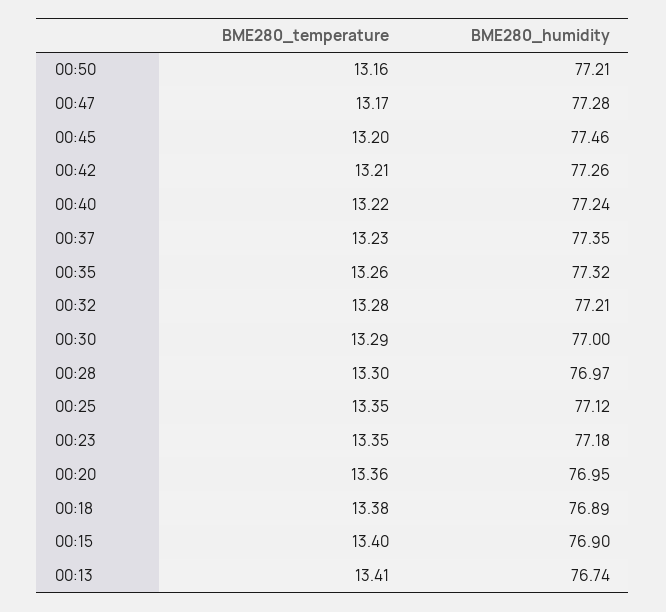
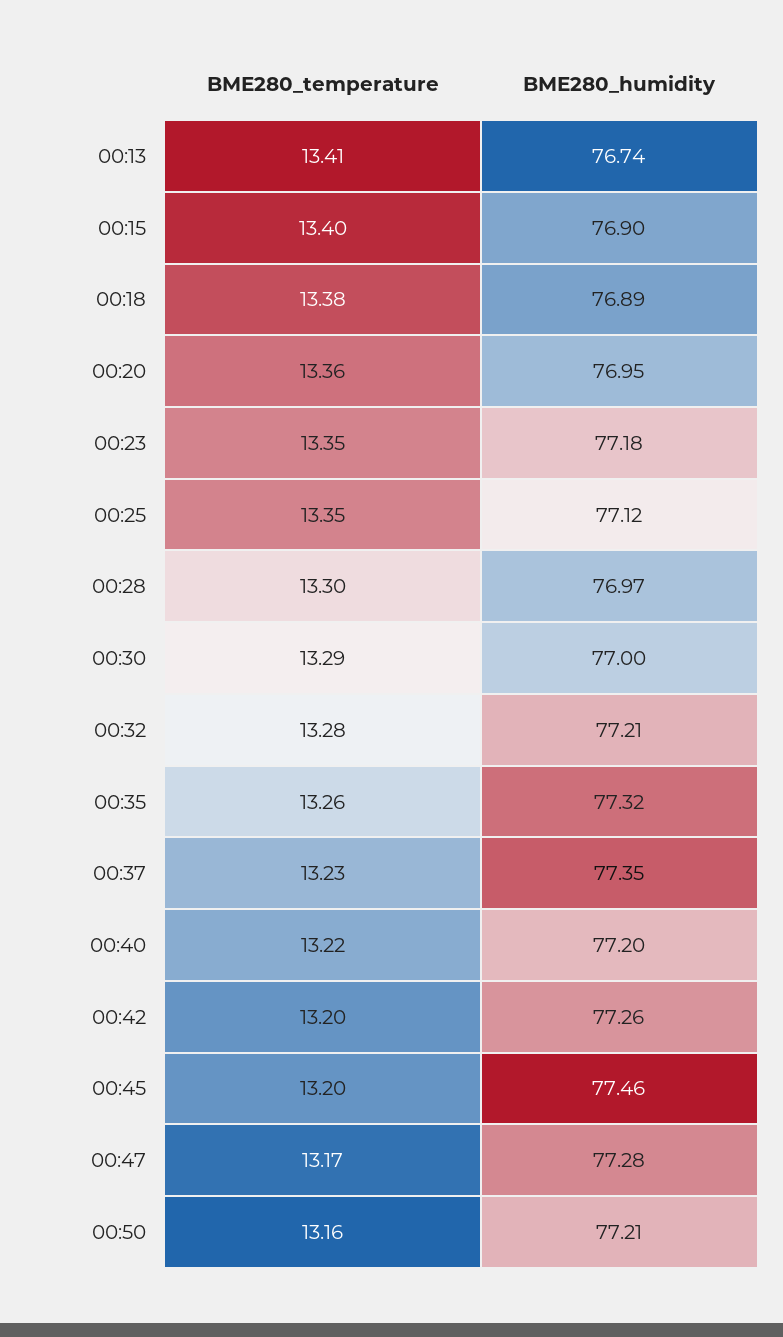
BME280_temperature, 00:42: 13.21 -> 13.2
BME280_humidity, 00:40: 77.24 -> 77.2

